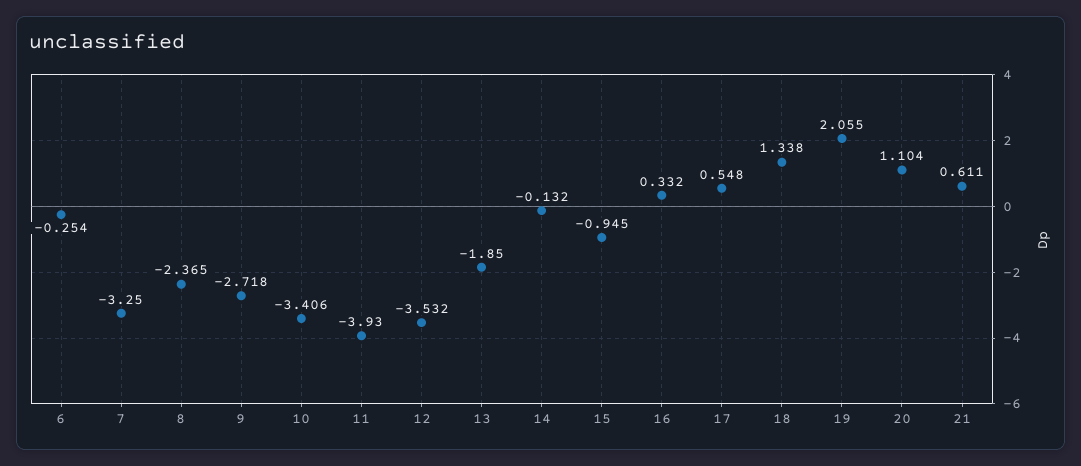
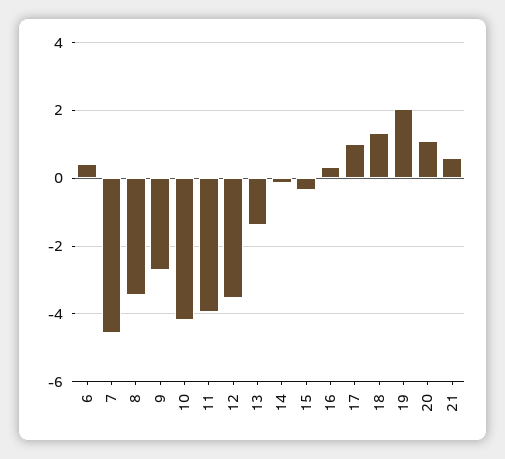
6: -0.254 -> 0.4
7: -3.25 -> -4.6
8: -2.365 -> -3.4
10: -3.406 -> -4.2
13: -1.85 -> -1.4
15: -0.945 -> -0.4
17: 0.548 -> 1

